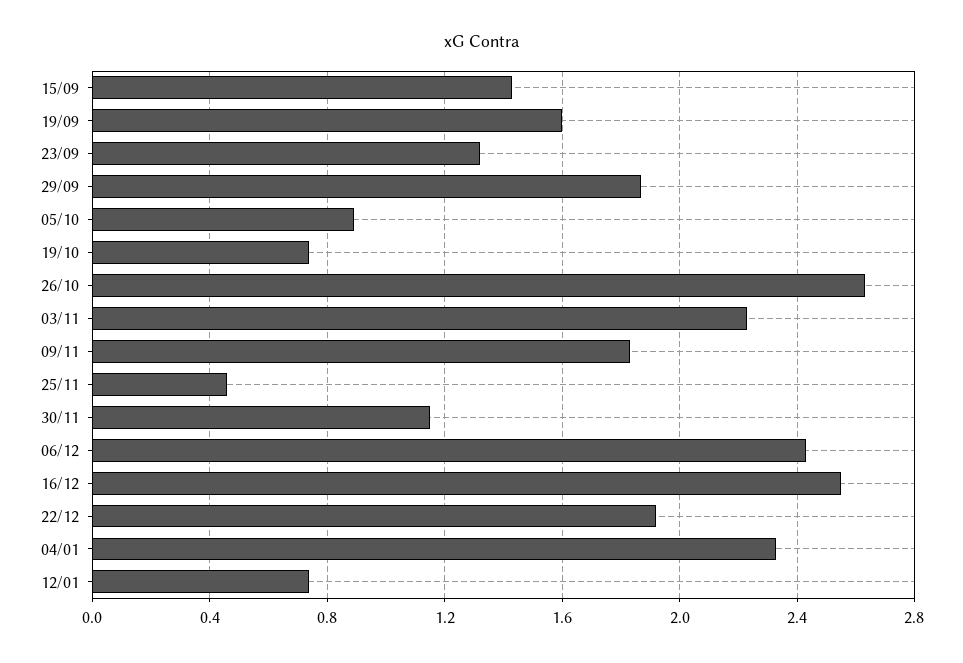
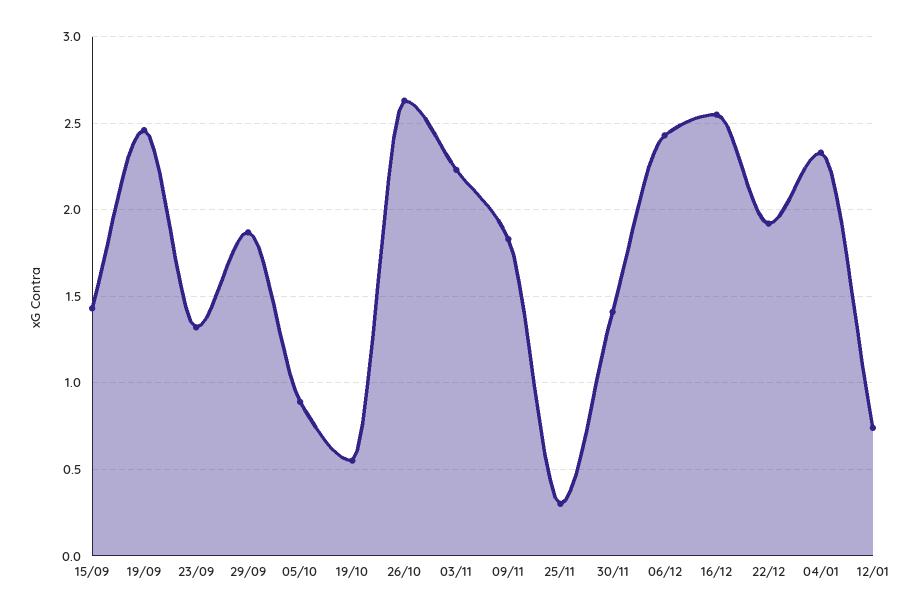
19/09: 1.6 -> 2.45
19/10: 0.75 -> 0.55
25/11: 0.45 -> 0.3
30/11: 1.15 -> 1.4

